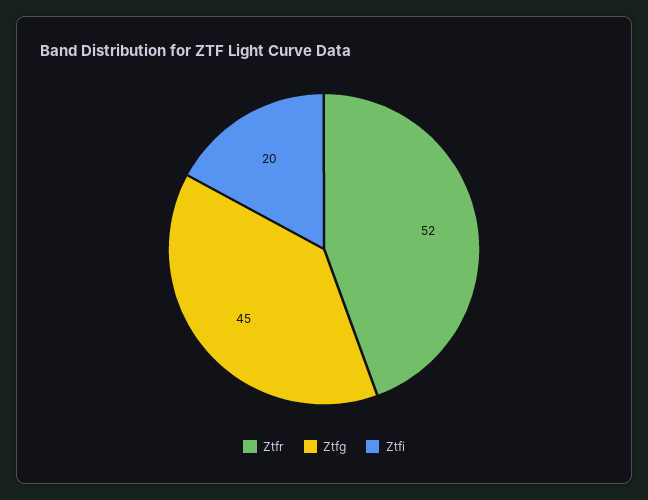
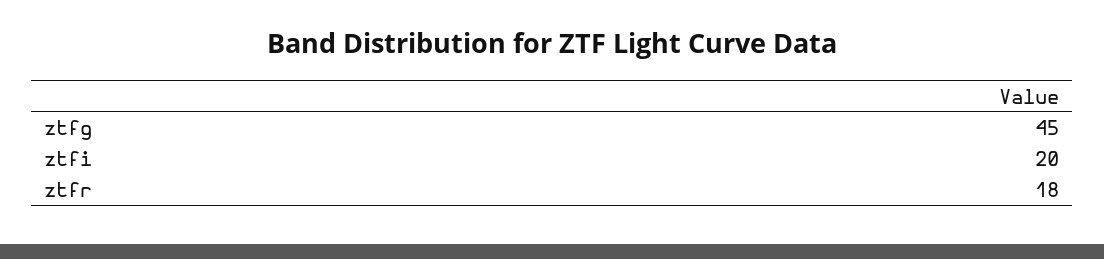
Ztfr: 52 -> 18

